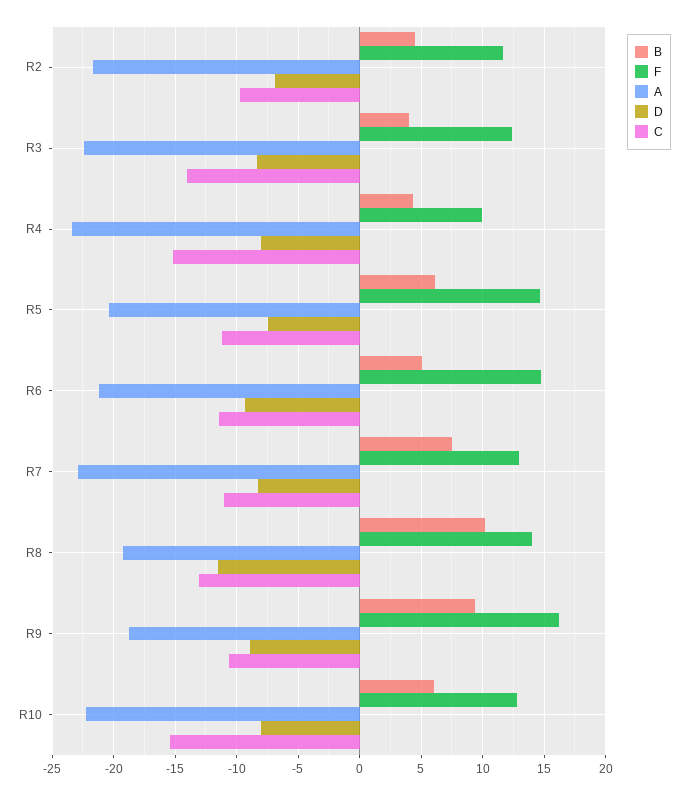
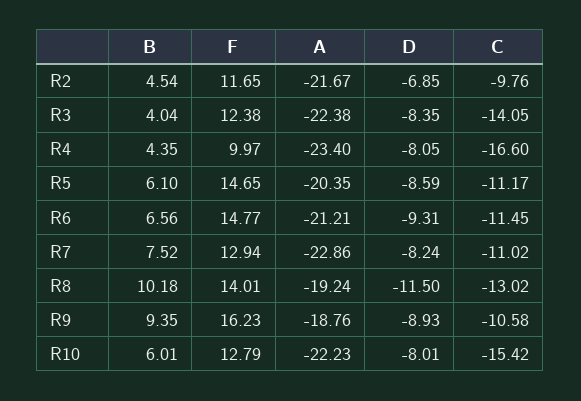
C, R4: -15 -> -16.6
D, R5: -7.5 -> -8.59
B, R6: 5 -> 6.56

